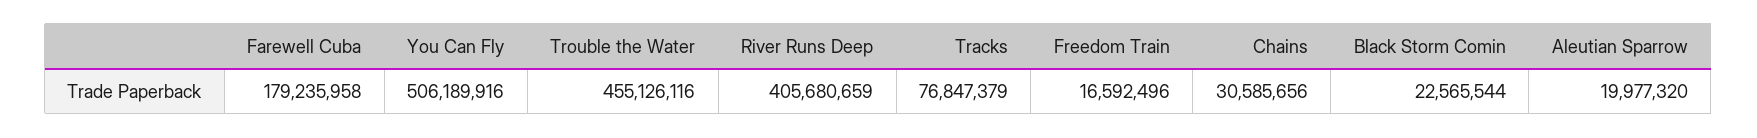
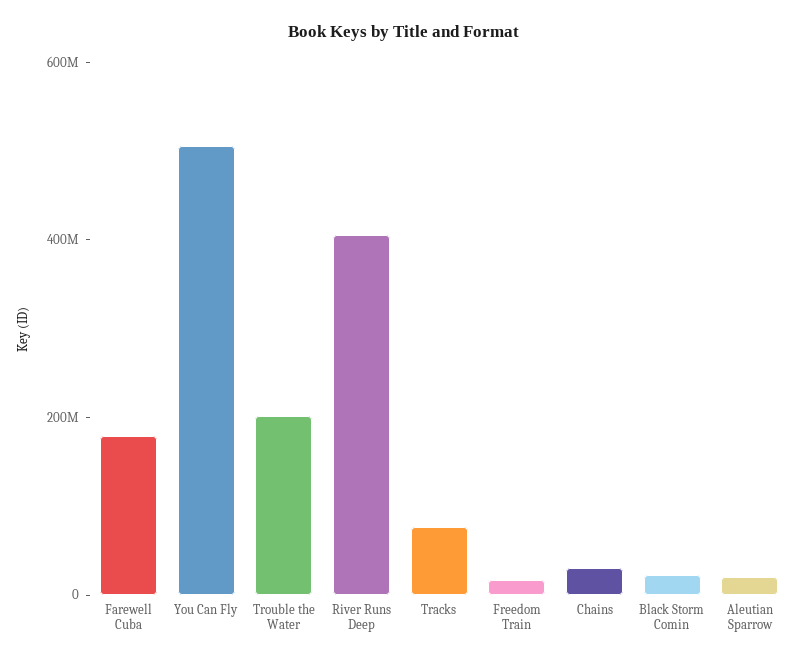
Trouble the Water: 455126116 -> 200000000

